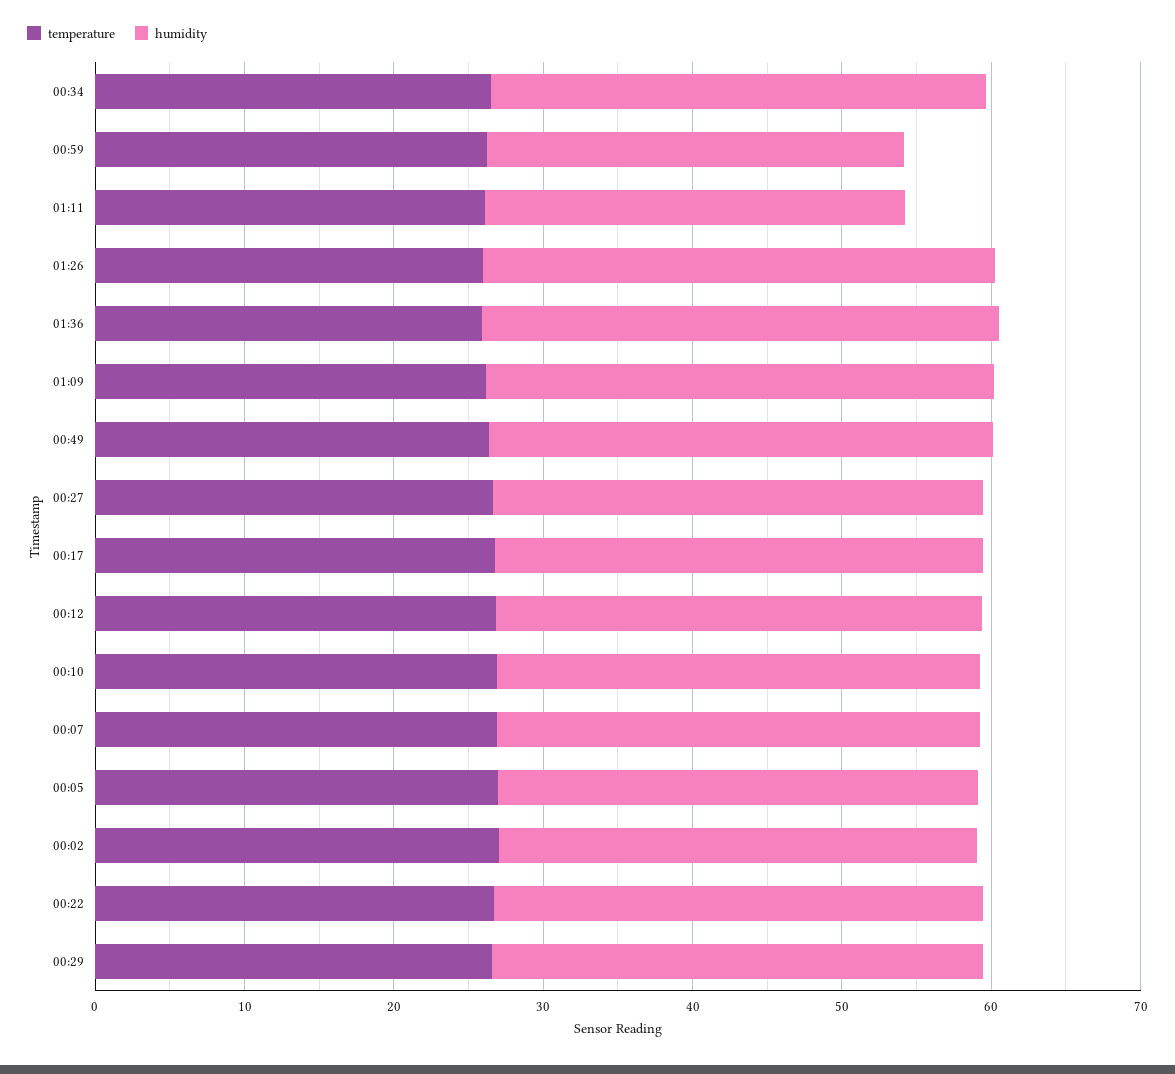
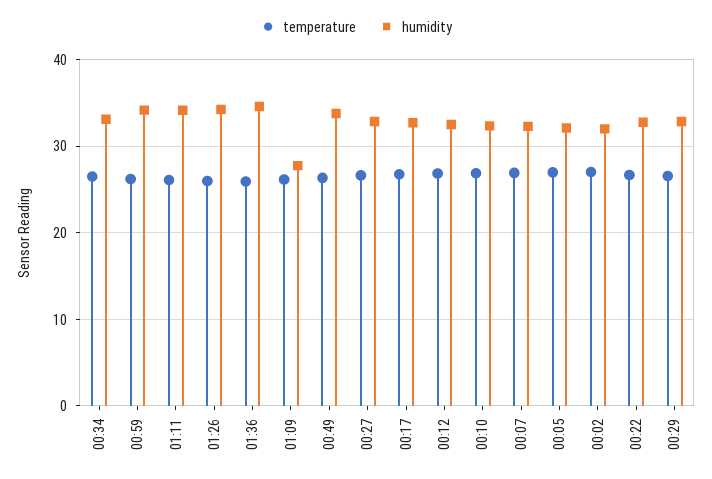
humidity, 00:59: 28 -> 34
humidity, 01:11: 28 -> 34
humidity, 01:09: 34 -> 28

